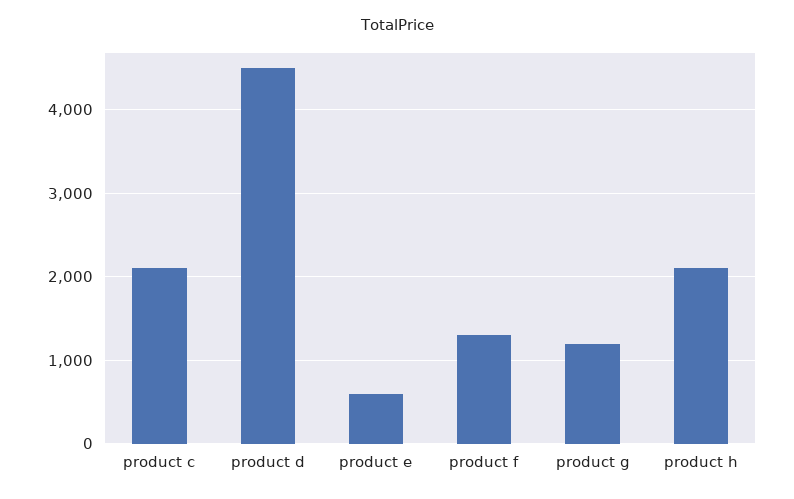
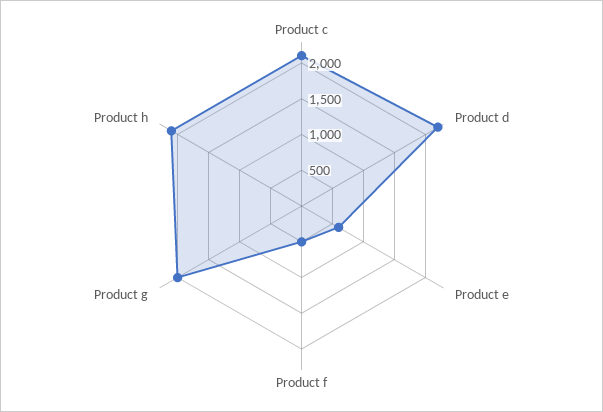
product d: 4500 -> 2250
product f: 1300 -> 500
product g: 1200 -> 2000

